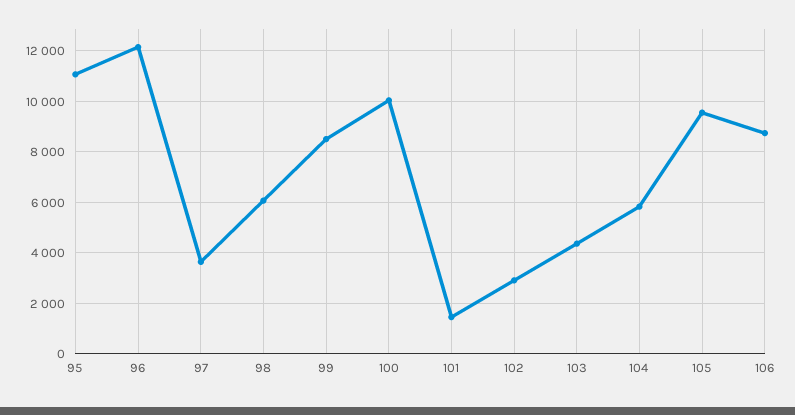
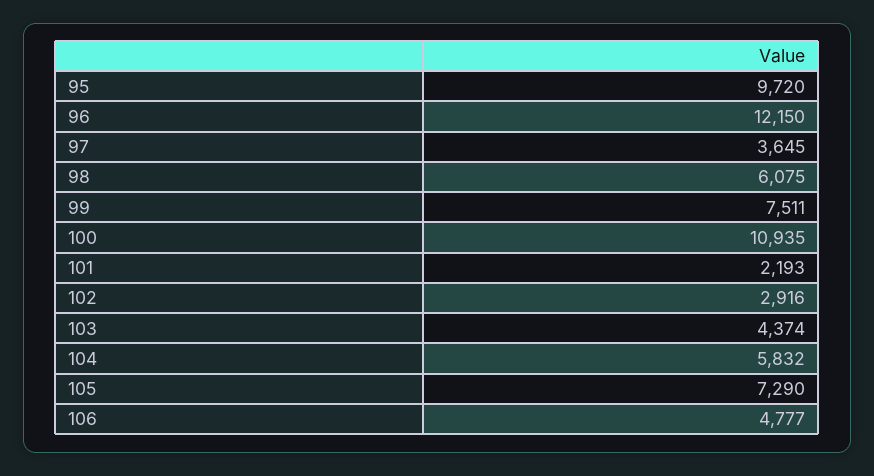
95: 11000 -> 9720
99: 8500 -> 7511
100: 10000 -> 10935
101: 1500 -> 2193
105: 9500 -> 7290
106: 8750 -> 4777

